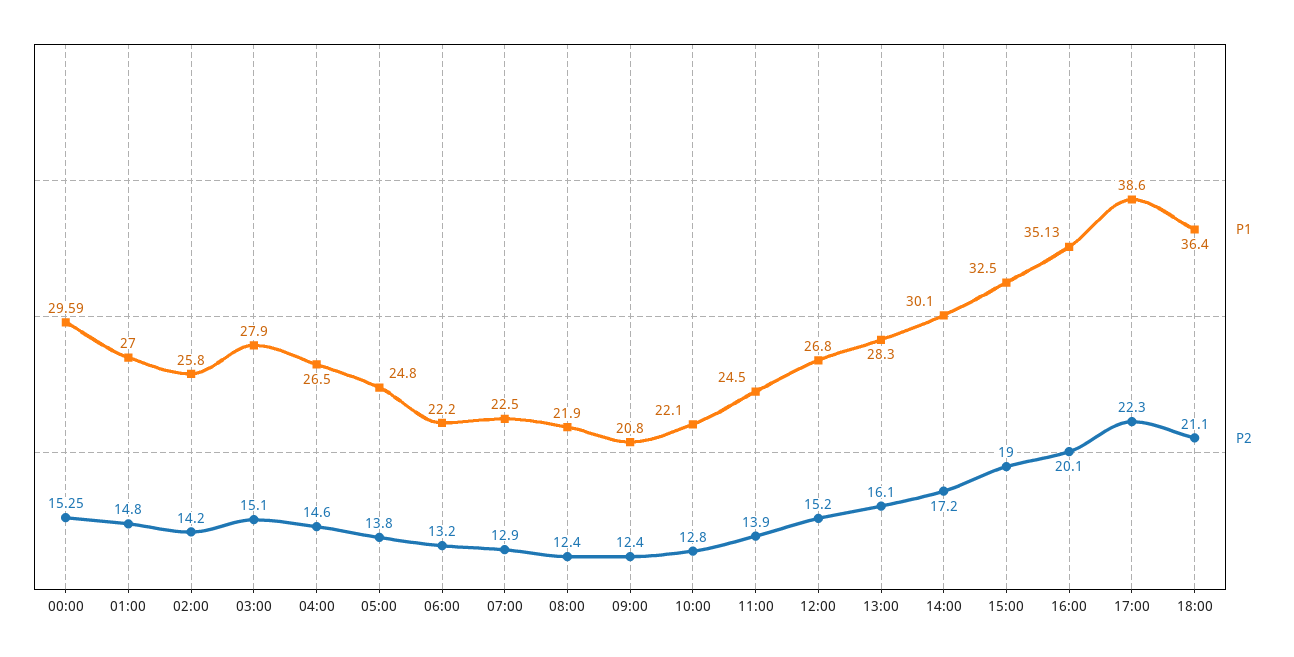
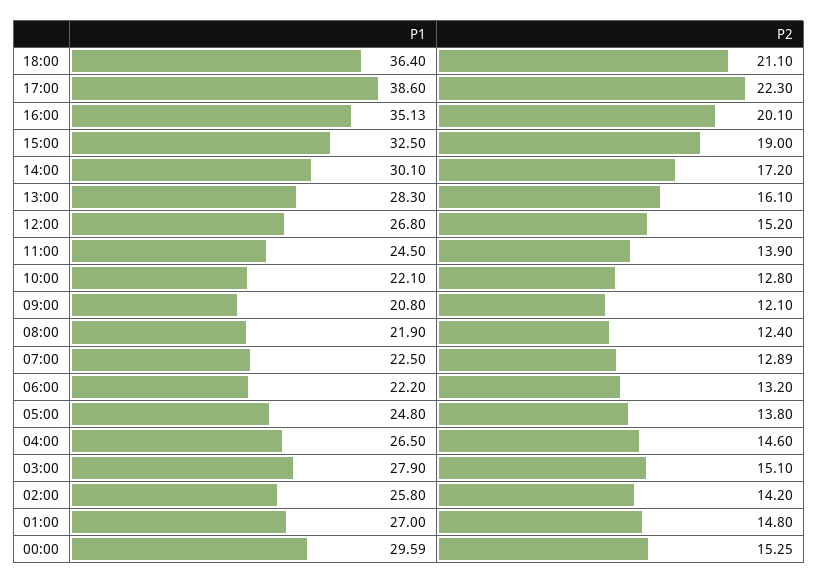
P2, 07:00: 12.9 -> 12.89
P2, 09:00: 12.4 -> 12.1

